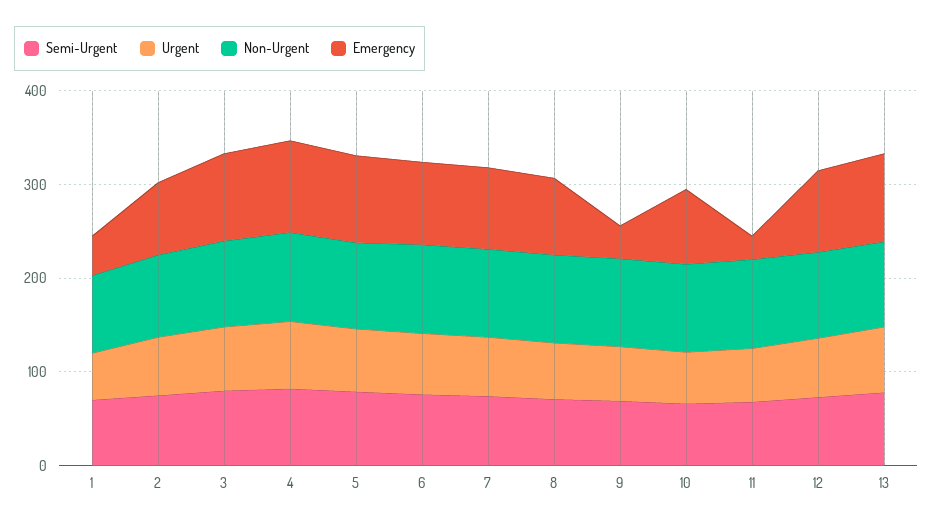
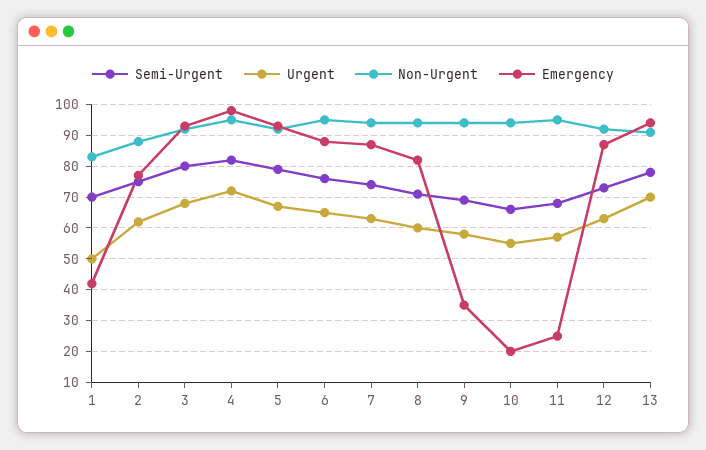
Emergency, 10: 80 -> 20

